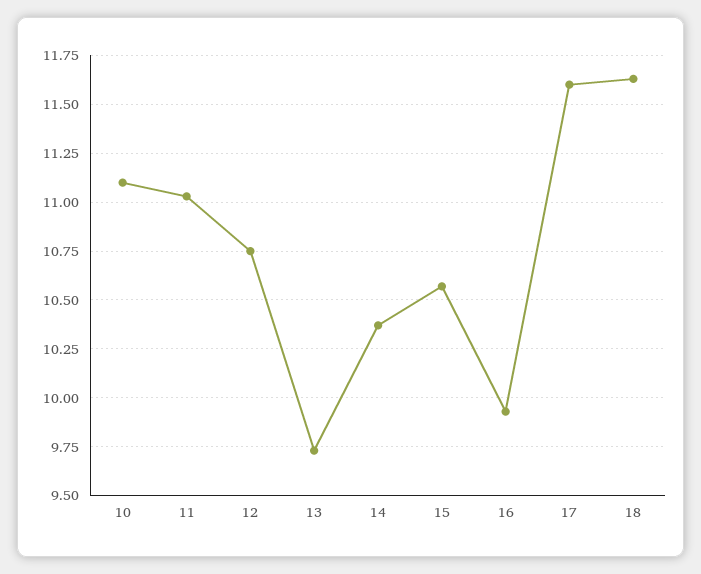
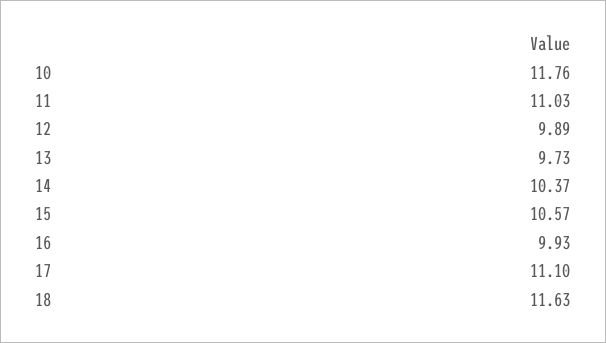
10: 11.1 -> 11.76
12: 10.75 -> 9.89
17: 11.6 -> 11.1

